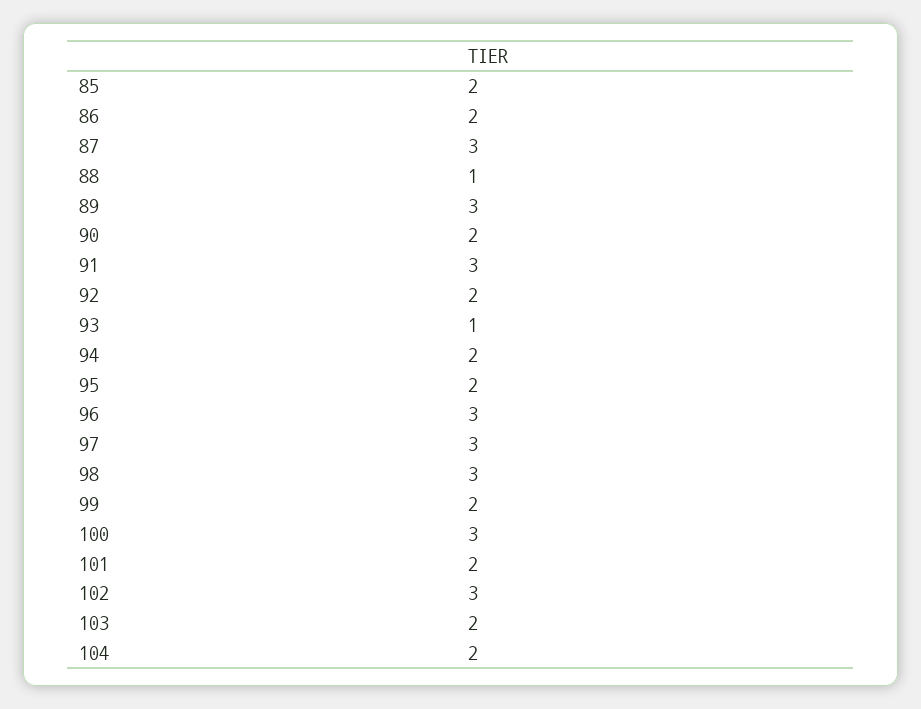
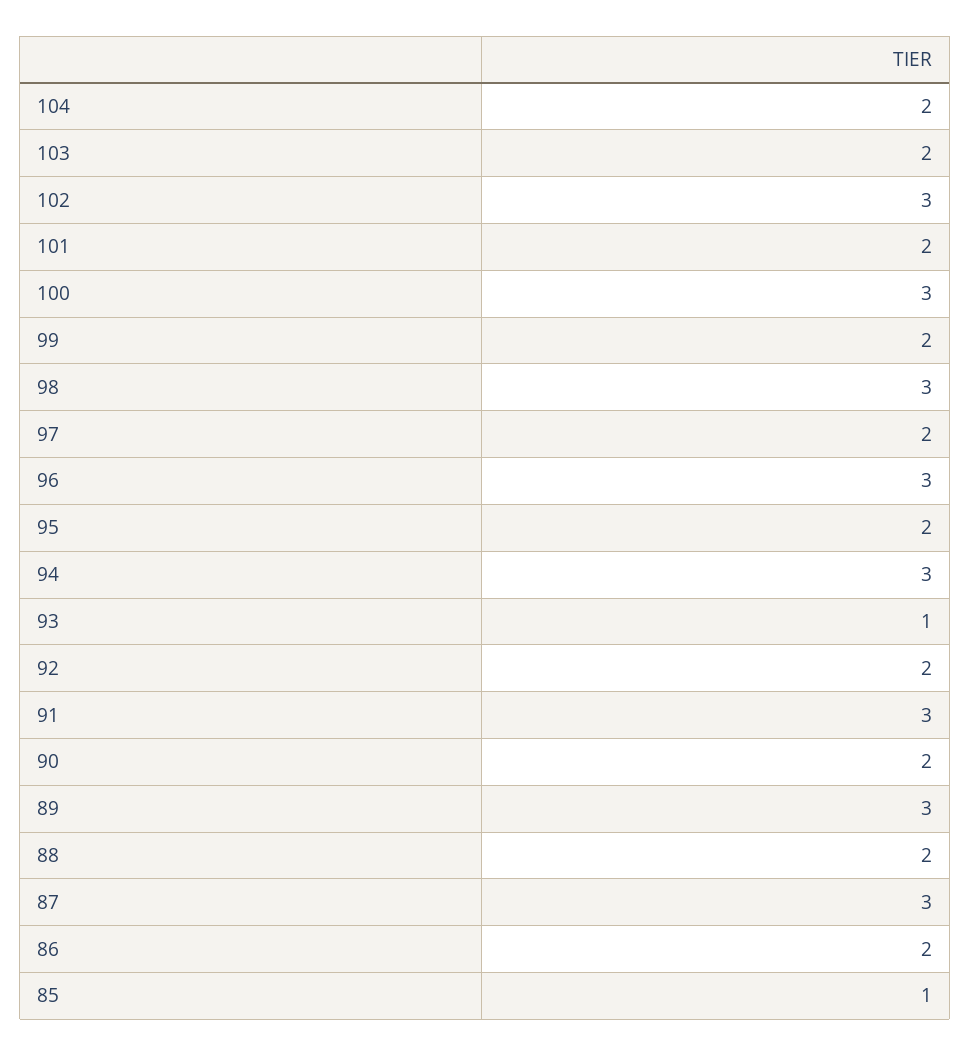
85: 2 -> 1
88: 1 -> 2
94: 2 -> 3
97: 3 -> 2

